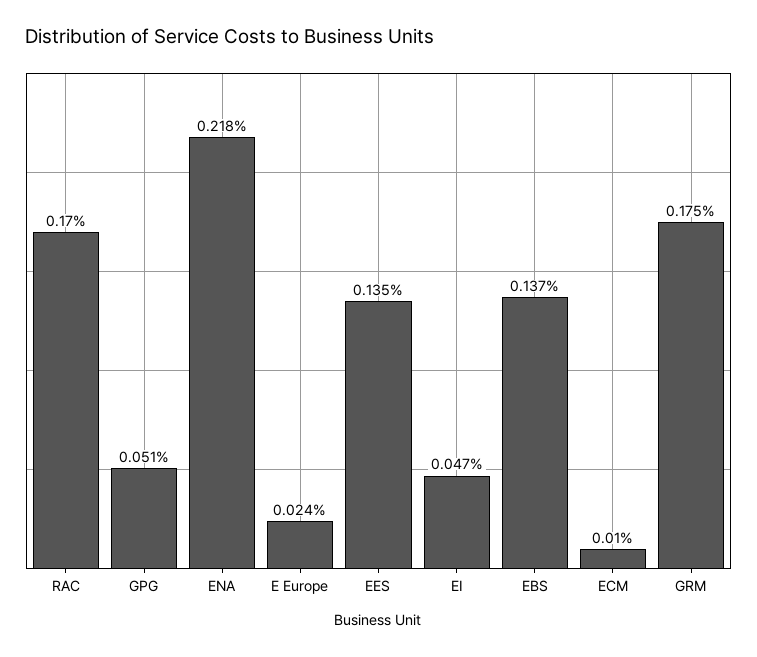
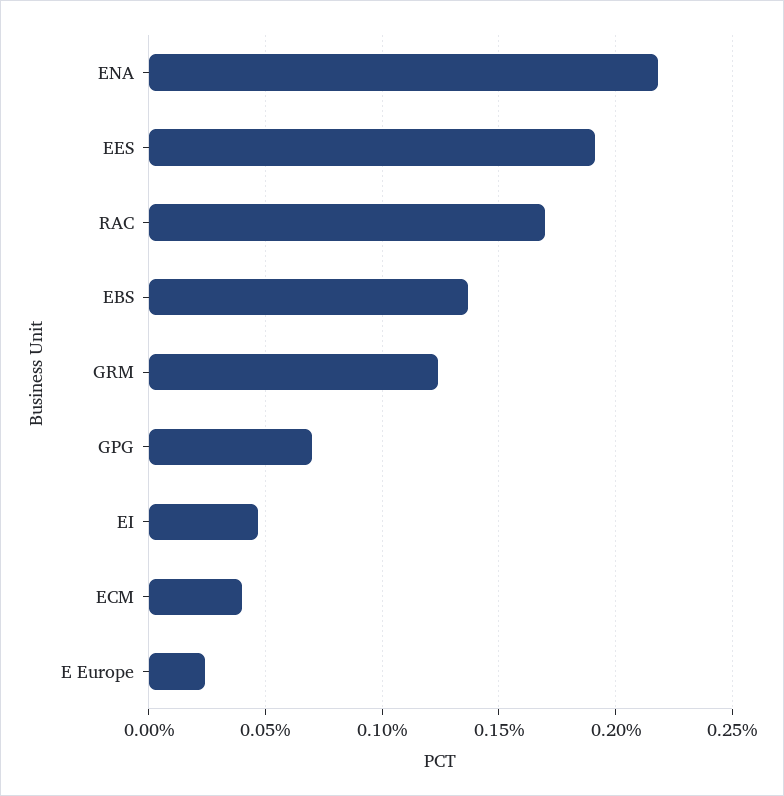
GPG: 0.051 -> 0.07
EES: 0.135 -> 0.19
ECM: 0.01 -> 0.04
GRM: 0.175 -> 0.125

